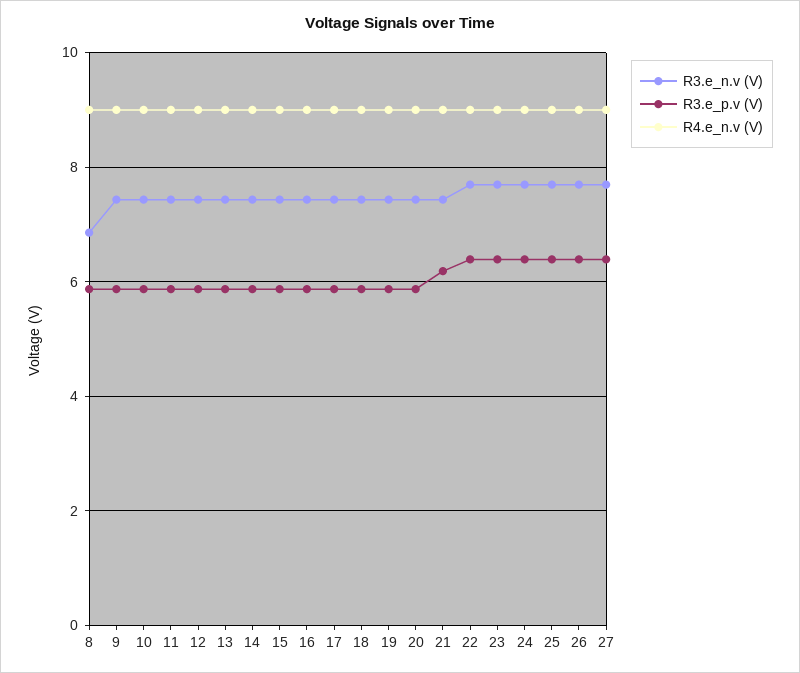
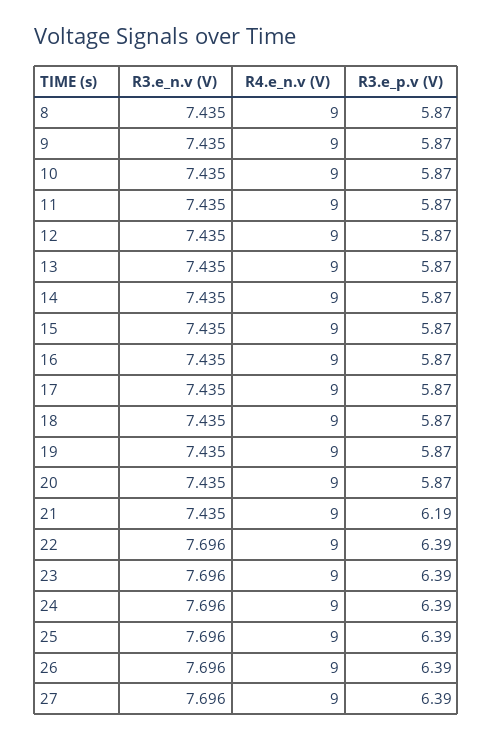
R3.e_n.v (V), 8: 6.8 -> 7.435

